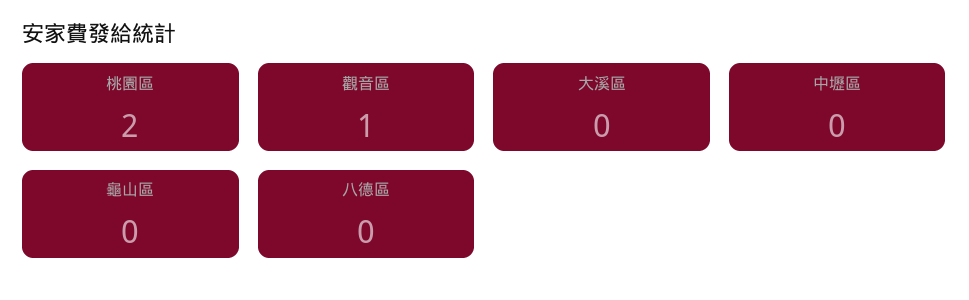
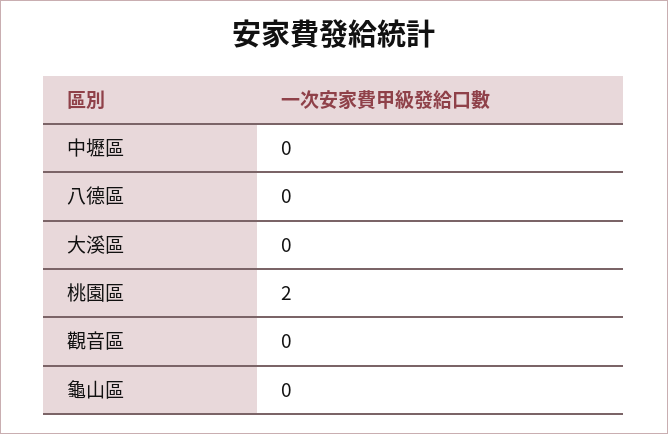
觀音區: 1 -> 0

